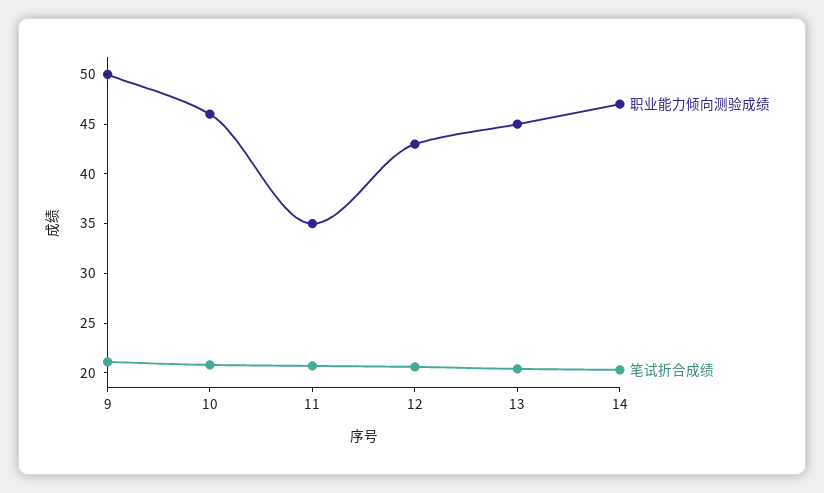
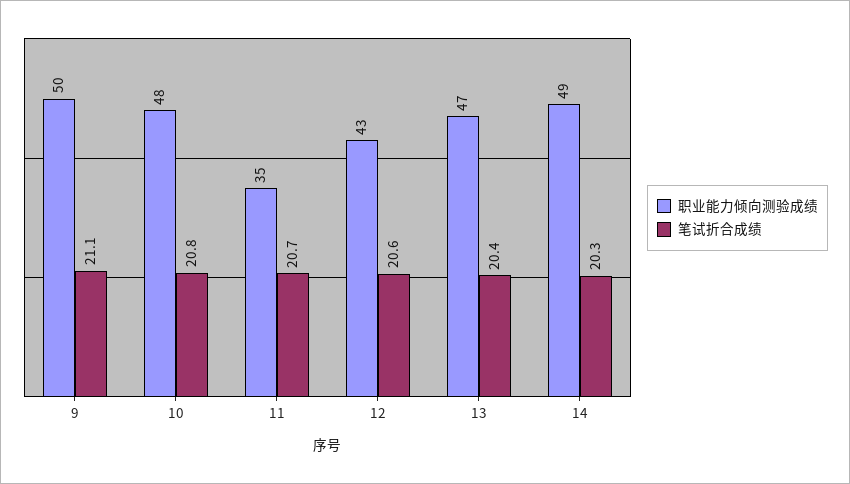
职业能力倾向测验成绩, 10: 46 -> 48
职业能力倾向测验成绩, 13: 45 -> 47
职业能力倾向测验成绩, 14: 47 -> 49

